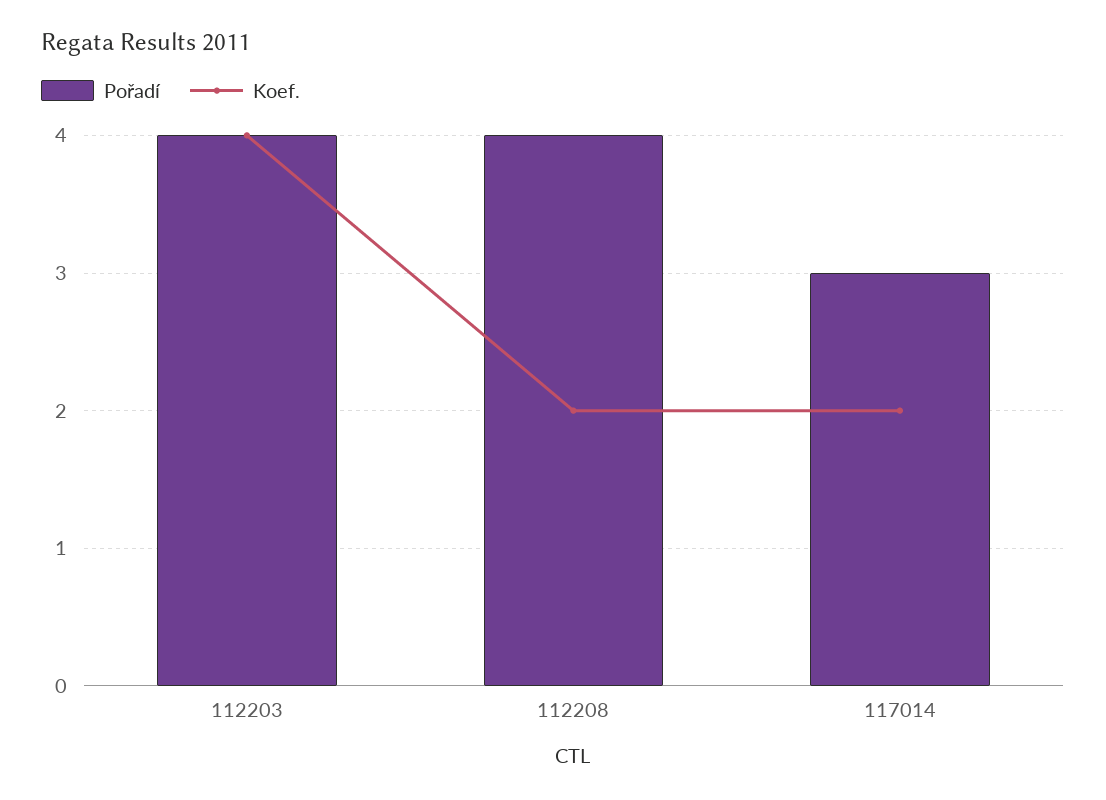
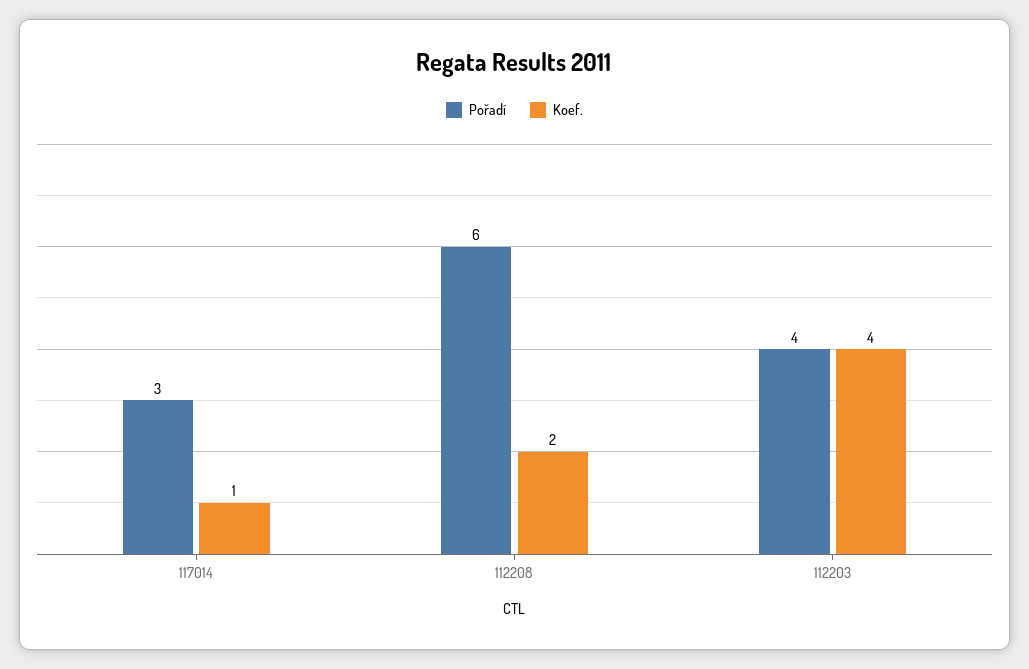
Pořadí, 112208: 4 -> 6
Koef., 117014: 2 -> 1

